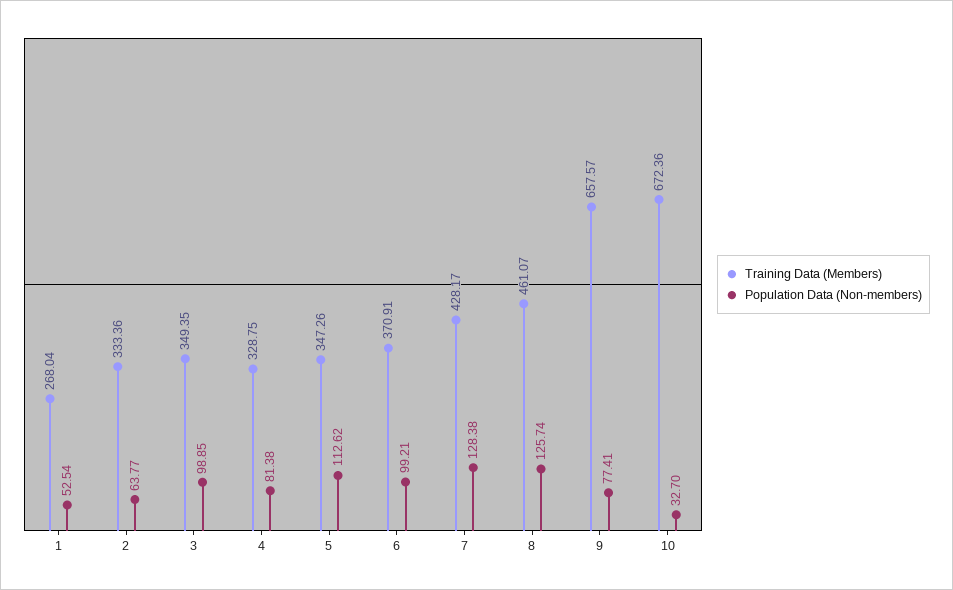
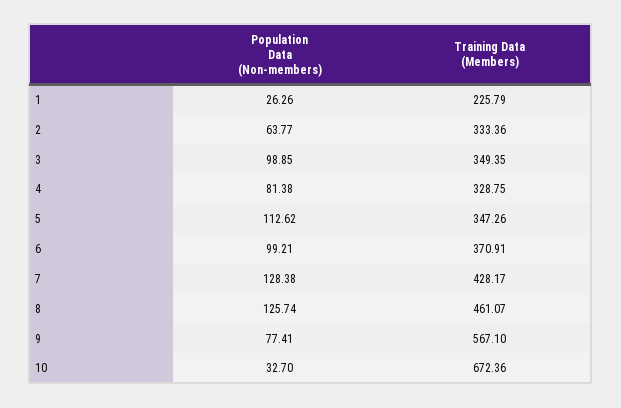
Training Data (Members), 1: 268.04 -> 225.79
Population Data (Non-members), 1: 52.54 -> 26.26
Training Data (Members), 9: 657.57 -> 567.1

